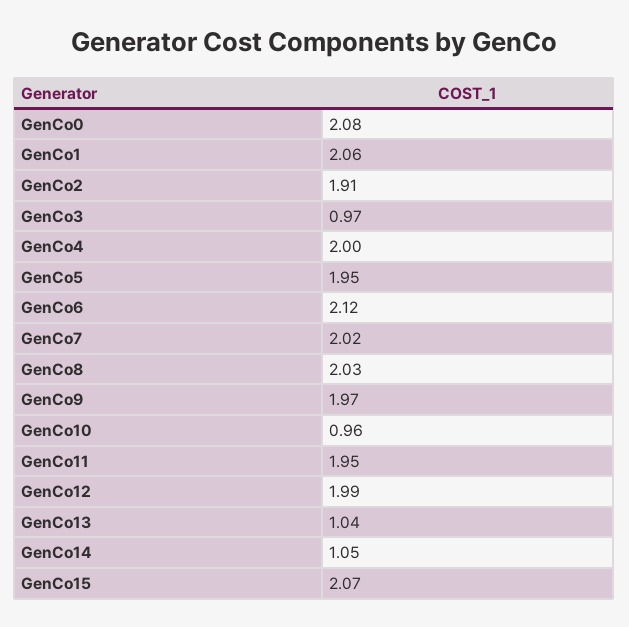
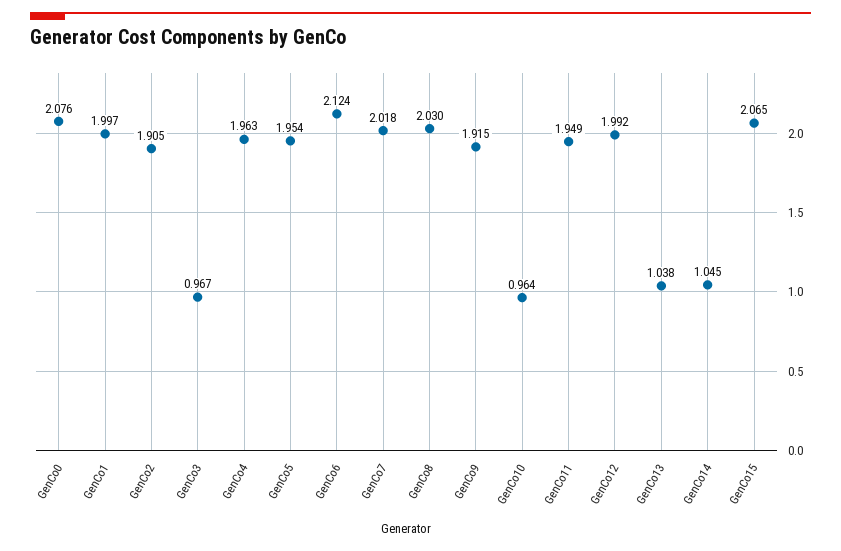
GenCo1: 2.06 -> 1.997
GenCo4: 2 -> 1.963
GenCo9: 1.97 -> 1.915

